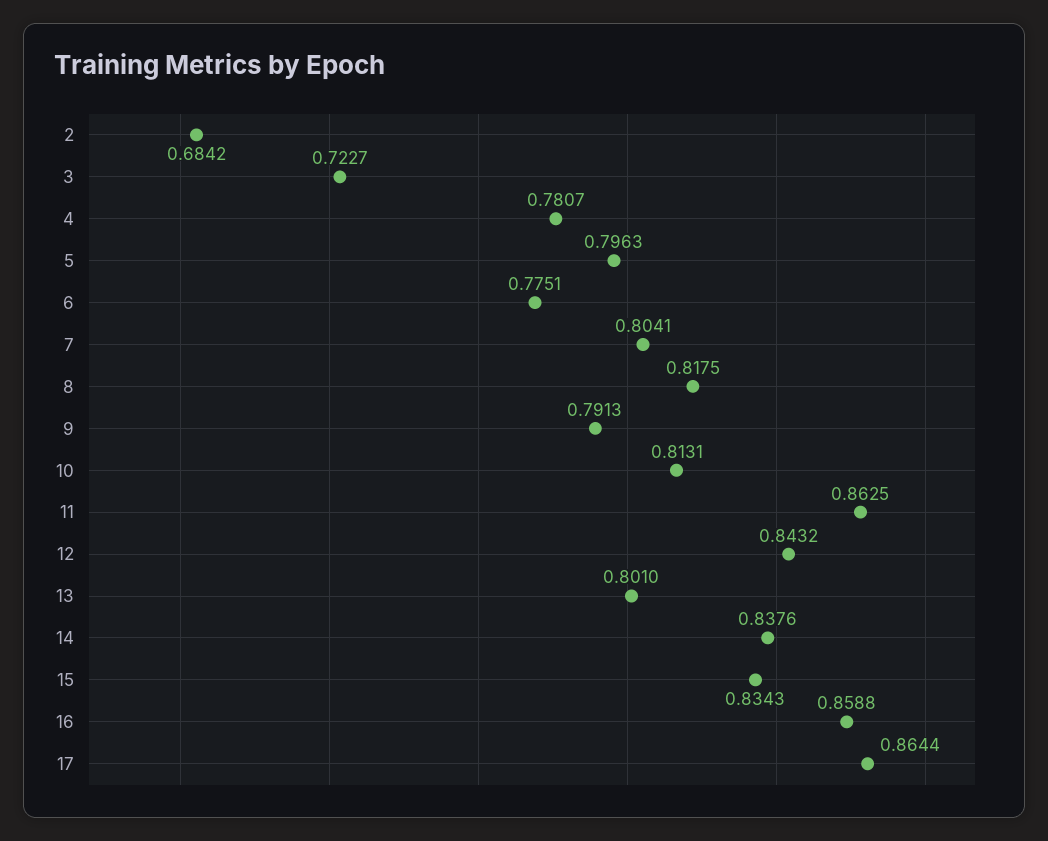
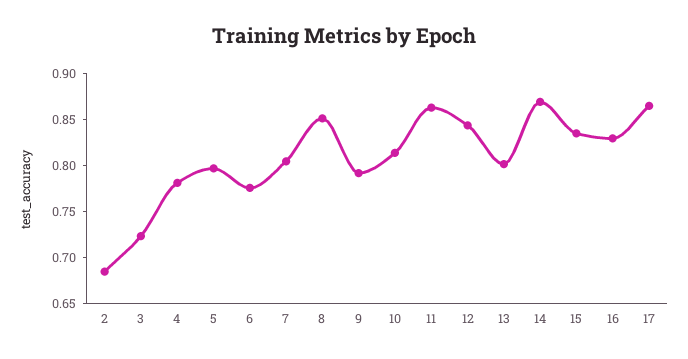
8: 0.8175 -> 0.85
14: 0.8376 -> 0.87
16: 0.8588 -> 0.83

